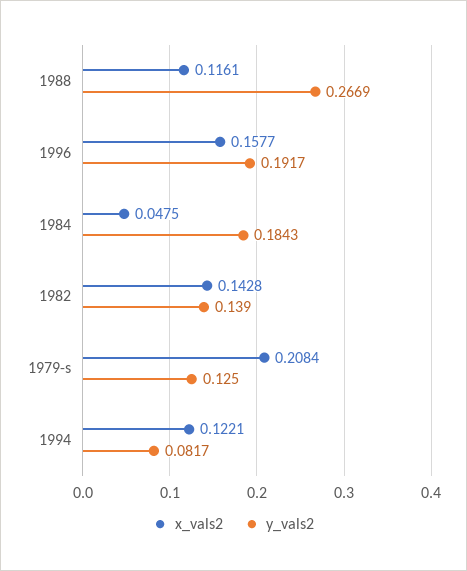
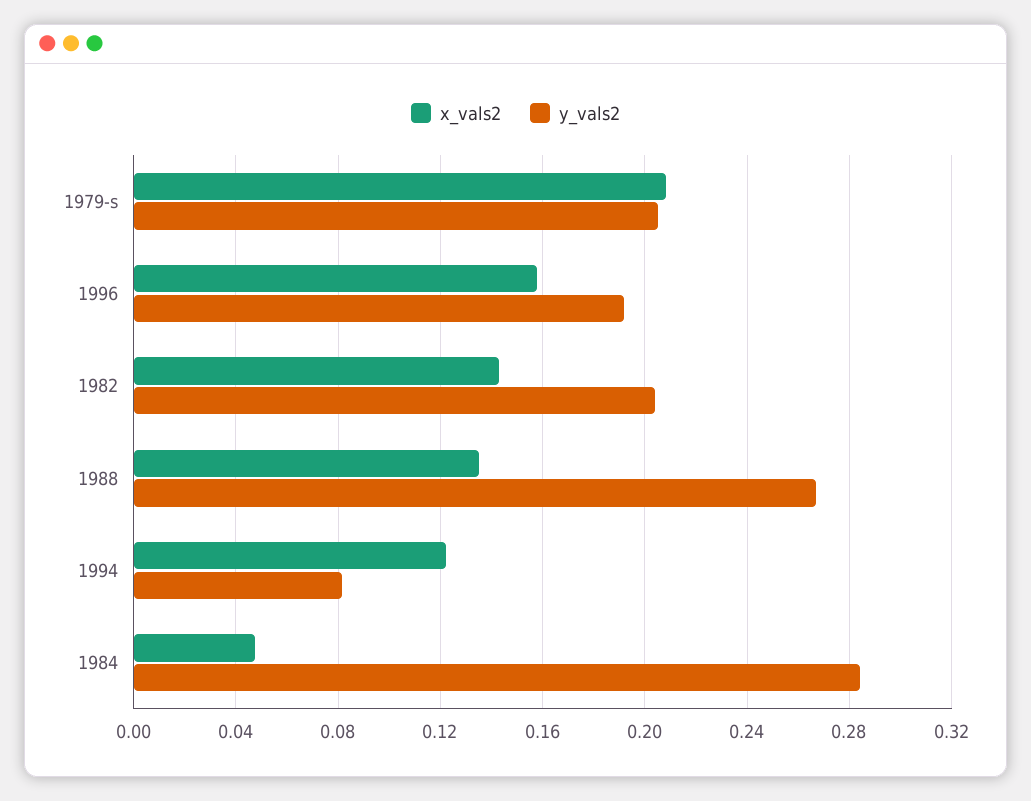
x_vals2, 1988: 0.1161 -> 0.135
y_vals2, 1984: 0.1843 -> 0.285
y_vals2, 1982: 0.139 -> 0.205
y_vals2, 1979-s: 0.125 -> 0.205

